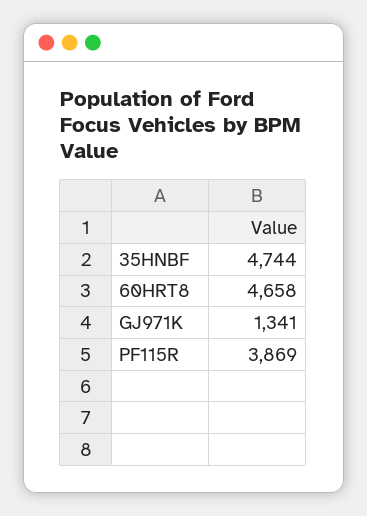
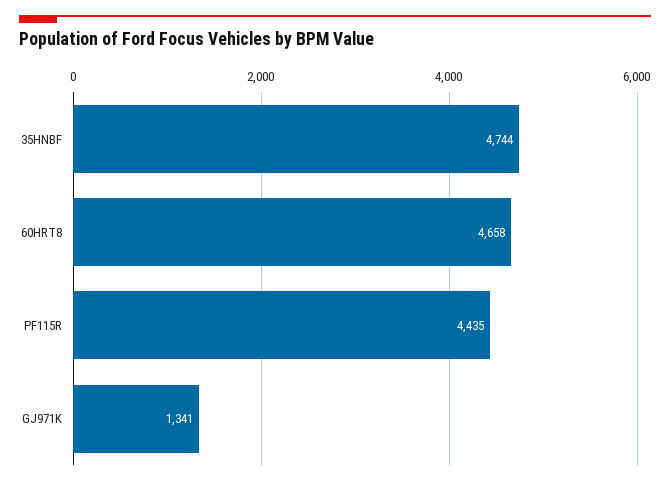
PF115R: 3869 -> 4435

